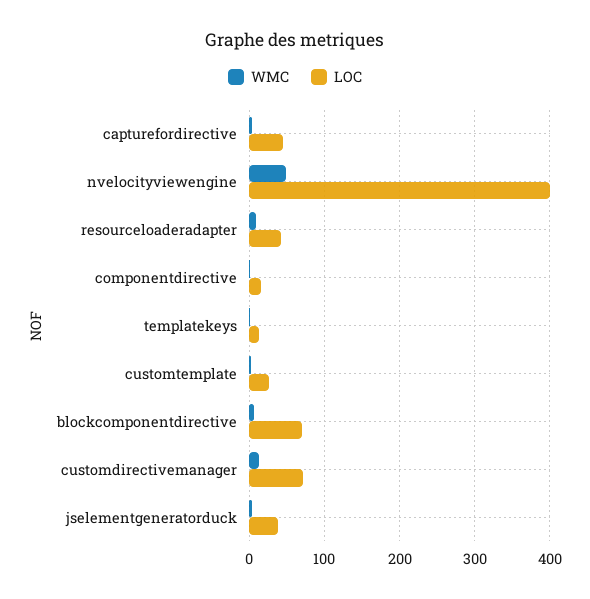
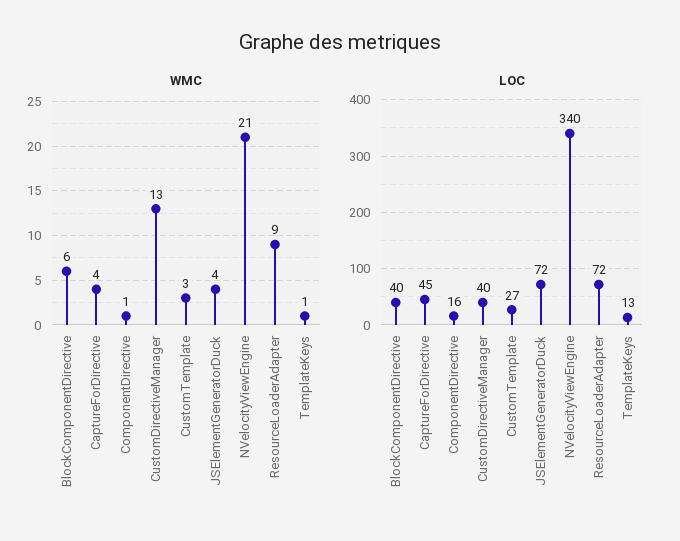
WMC, nvelocityviewengine: 50 -> 21
LOC, nvelocityviewengine: 400 -> 340
LOC, resourceloaderadapter: 40 -> 72
LOC, blockcomponentdirective: 70 -> 40
LOC, customdirectivemanager: 70 -> 40
LOC, jselementgeneratorduck: 40 -> 72

